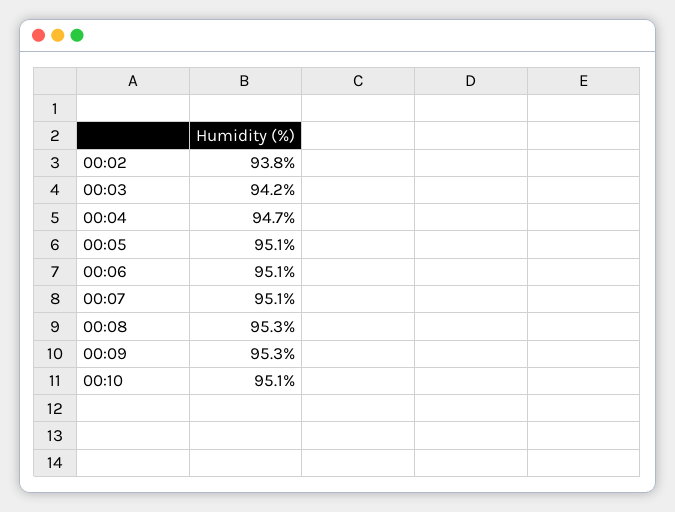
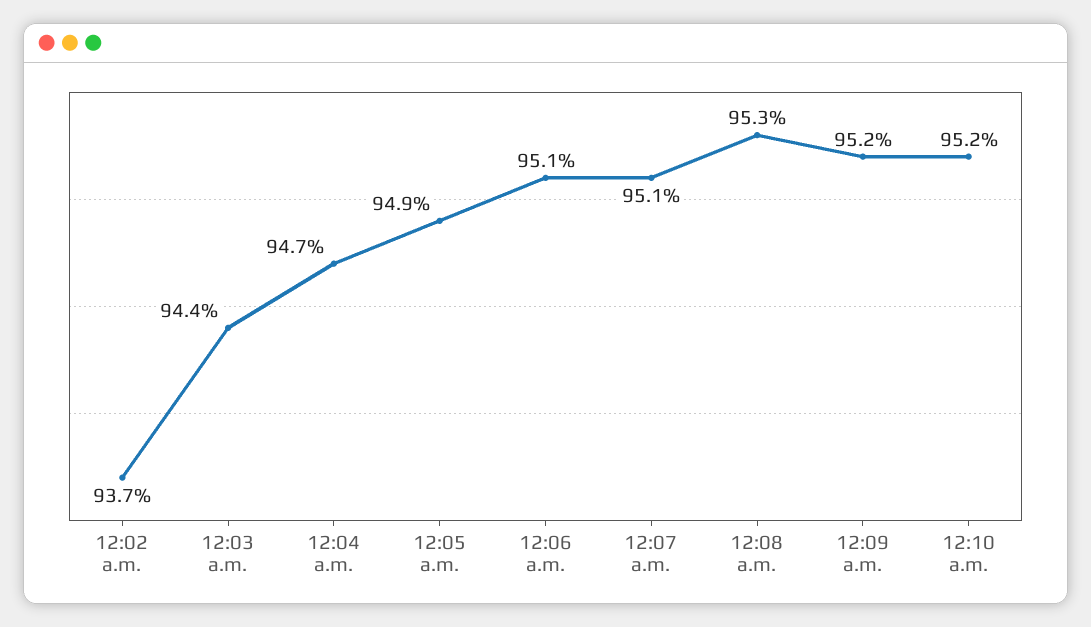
00:02: 93.8 -> 93.7
00:03: 94.2 -> 94.4
00:05: 95.1 -> 94.9
00:09: 95.3 -> 95.2
00:10: 95.1 -> 95.2

